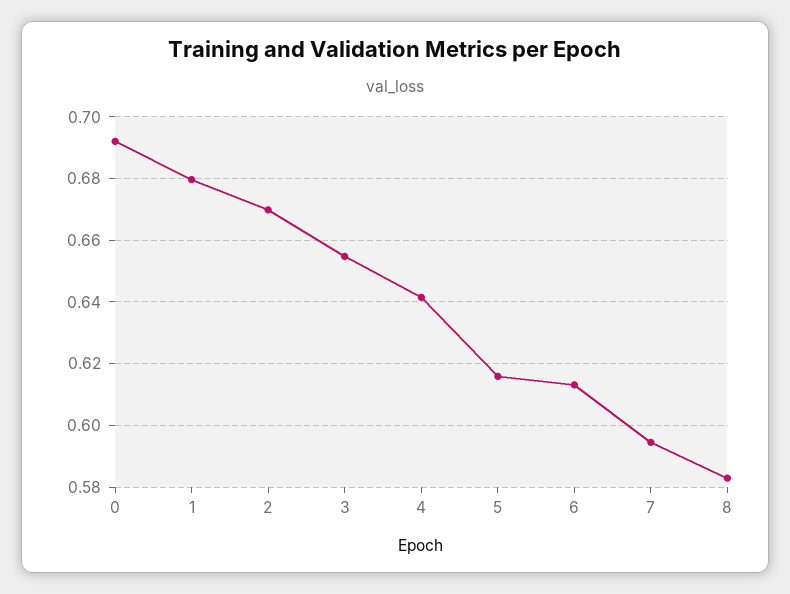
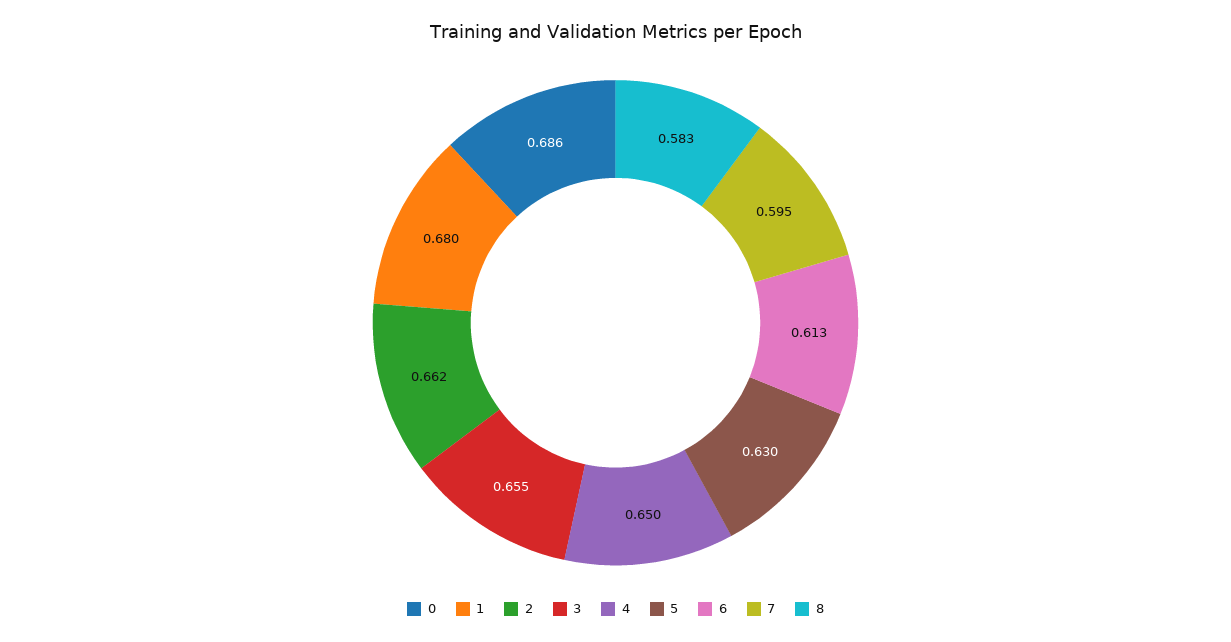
0: 0.692 -> 0.686
2: 0.67 -> 0.662
4: 0.642 -> 0.65
5: 0.616 -> 0.63

